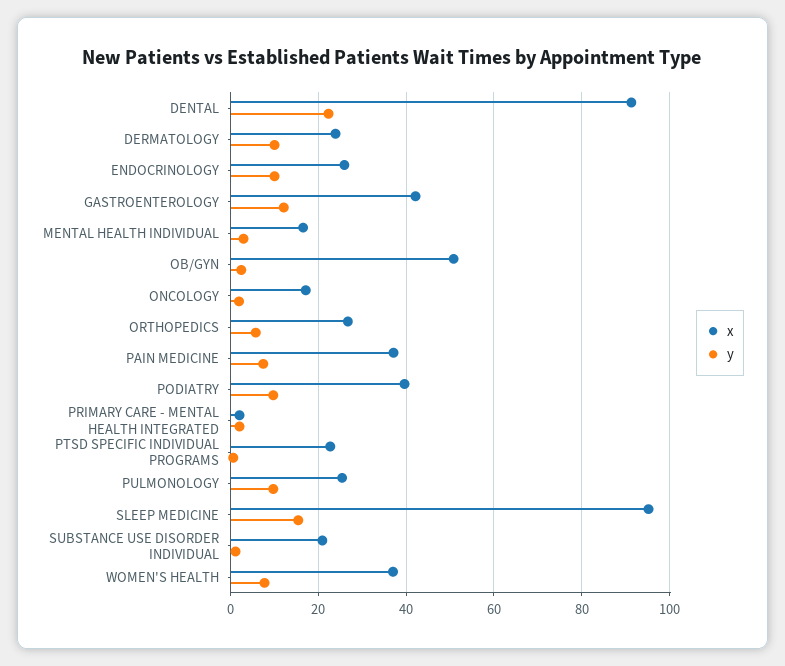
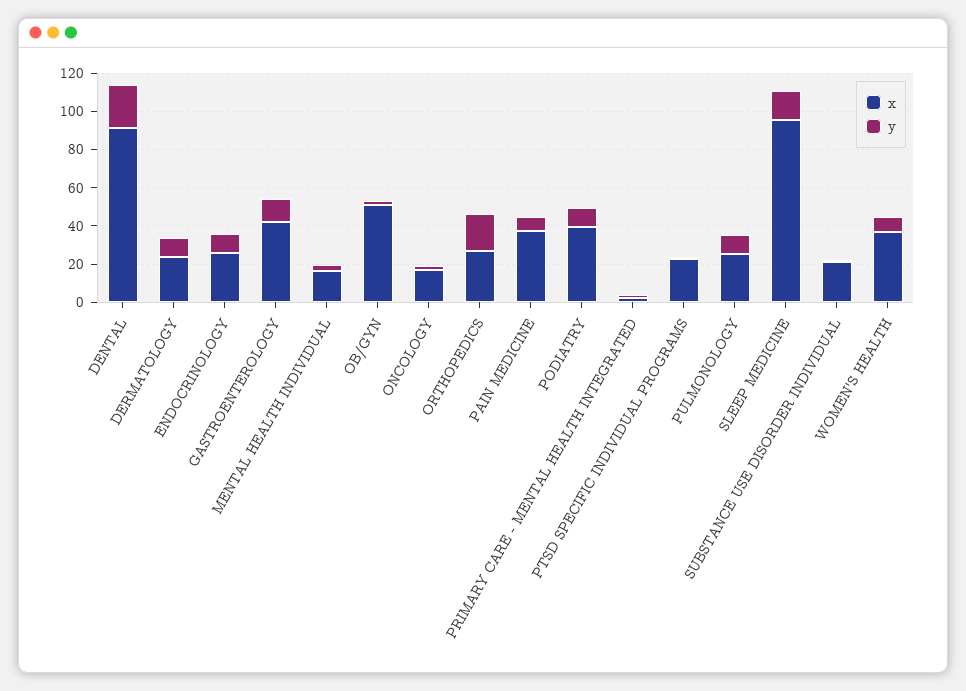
y, ORTHOPEDICS: 6 -> 20

